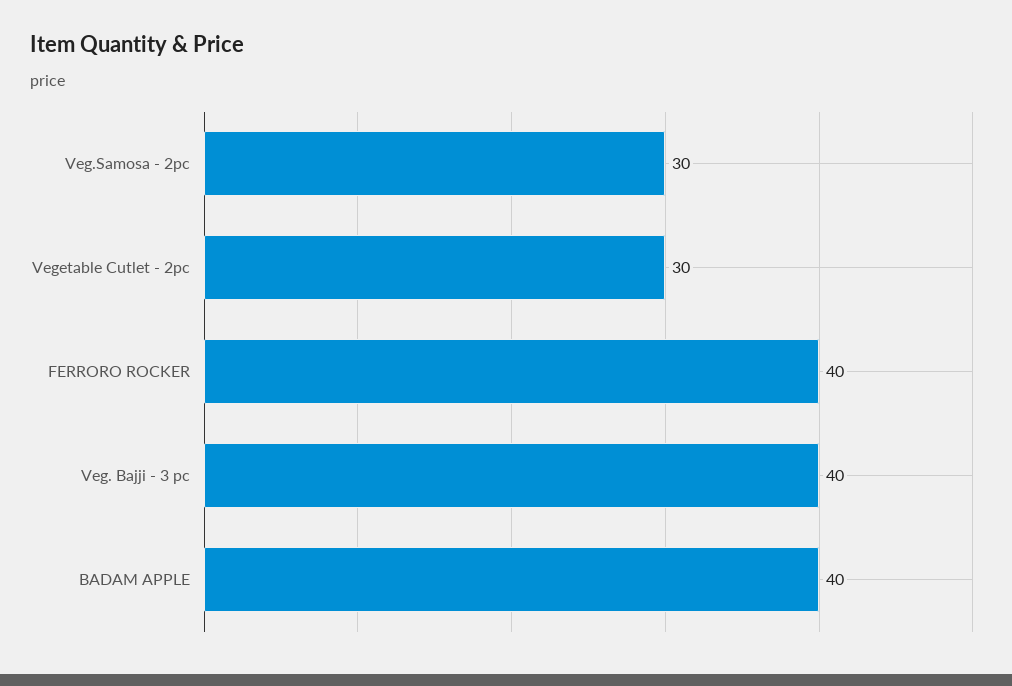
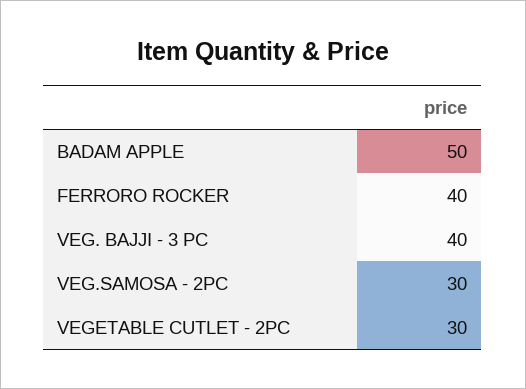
BADAM APPLE: 40 -> 50

